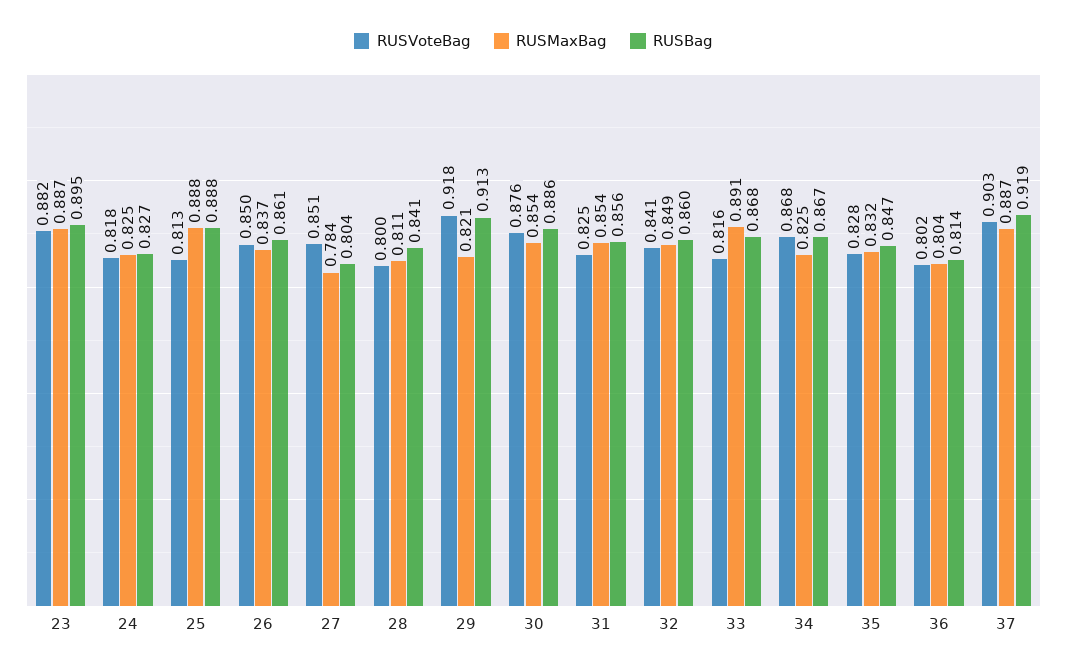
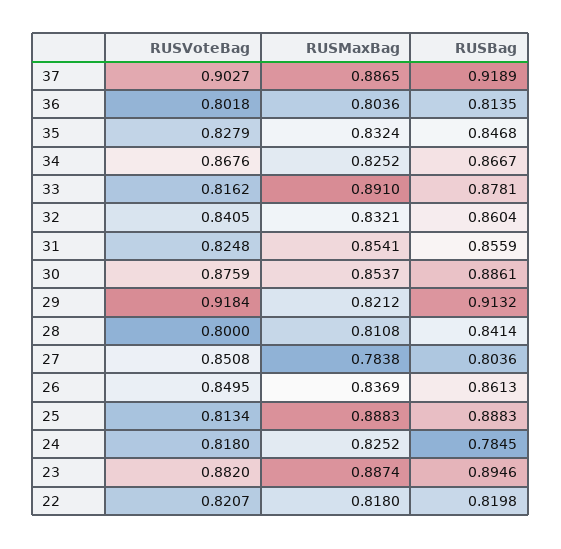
RUSBag, 24: 0.827 -> 0.7845
RUSMaxBag, 32: 0.849 -> 0.8321
RUSBag, 33: 0.868 -> 0.8781
RUSVoteBag, 22: none -> 0.8207
RUSMaxBag, 22: none -> 0.818
RUSBag, 22: none -> 0.8198

